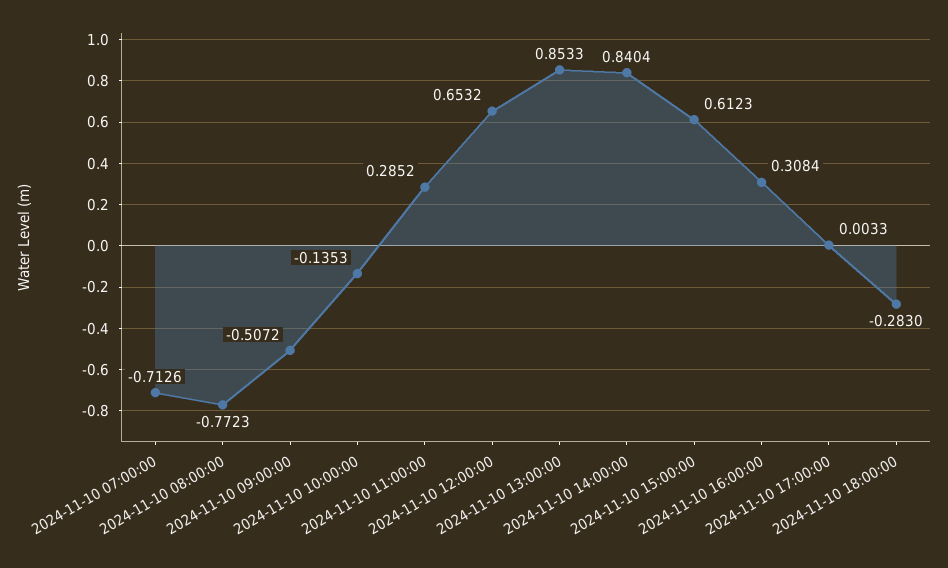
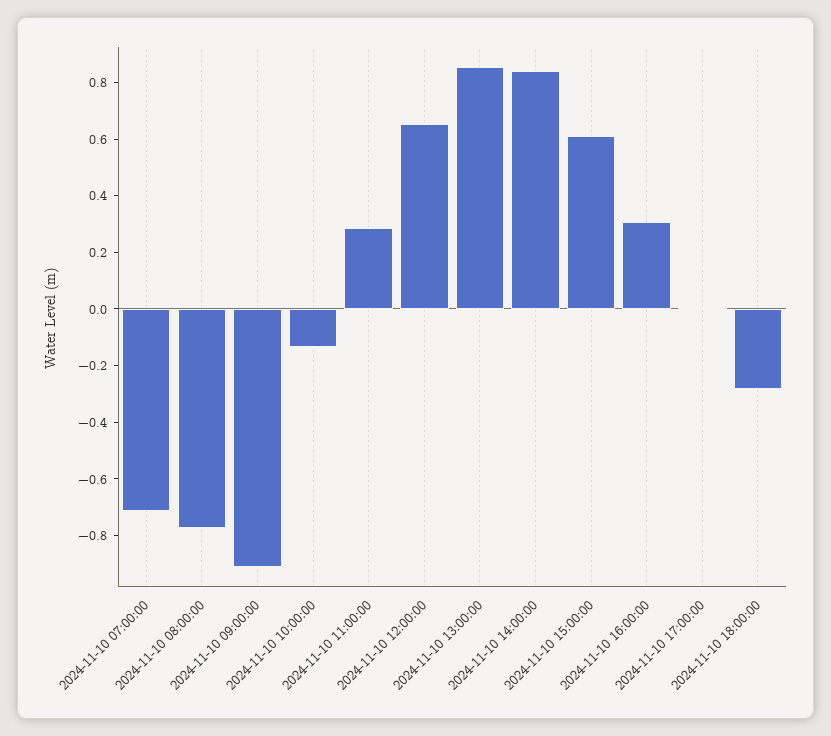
2024-11-10 09:00:00: -0.5072 -> -0.9

